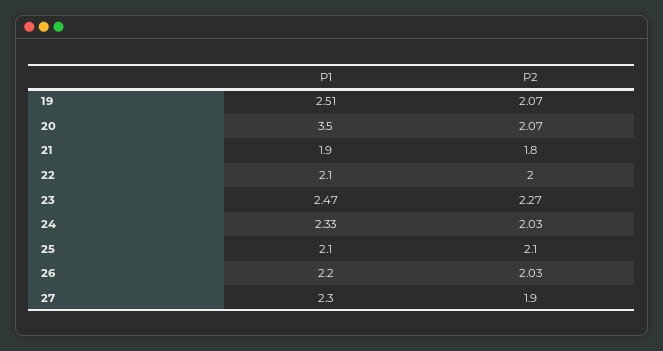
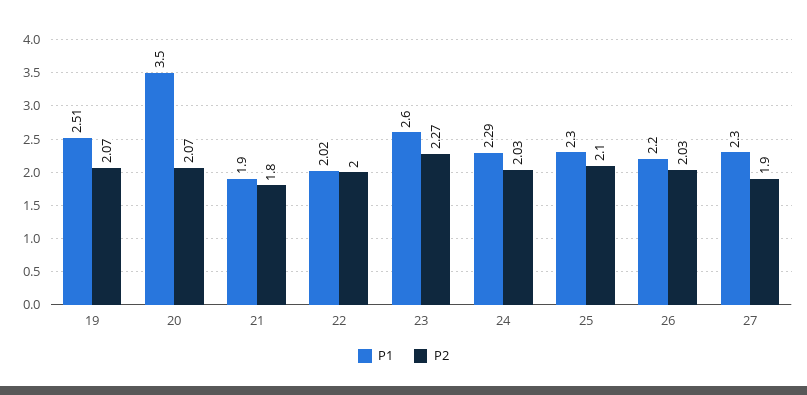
P1, 22: 2.1 -> 2.02
P1, 23: 2.47 -> 2.6
P1, 24: 2.33 -> 2.29
P1, 25: 2.1 -> 2.3

